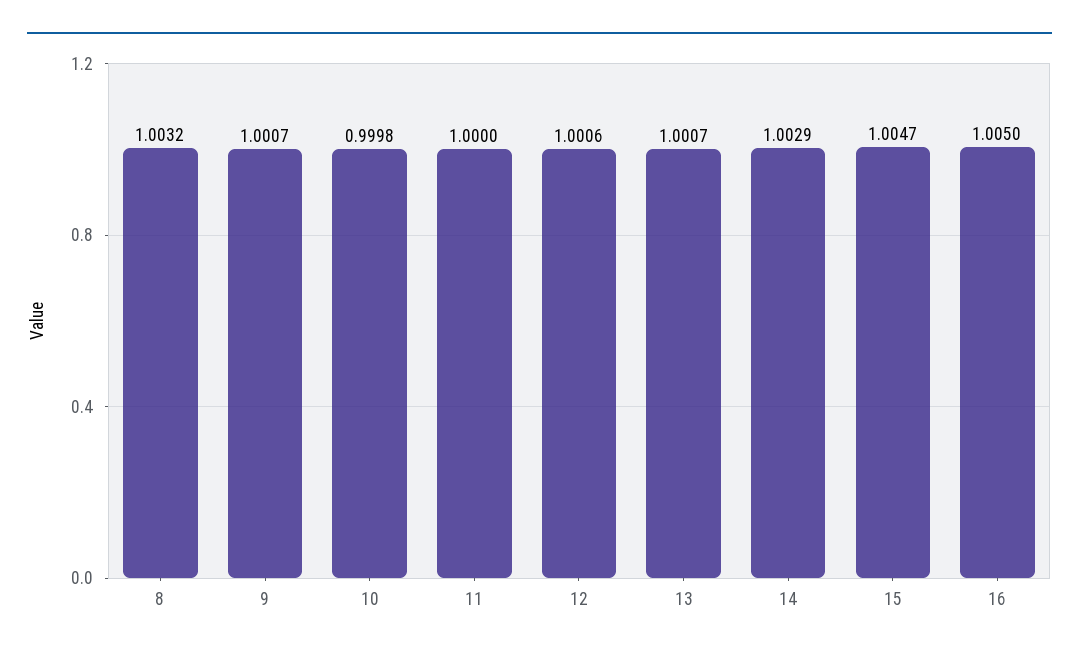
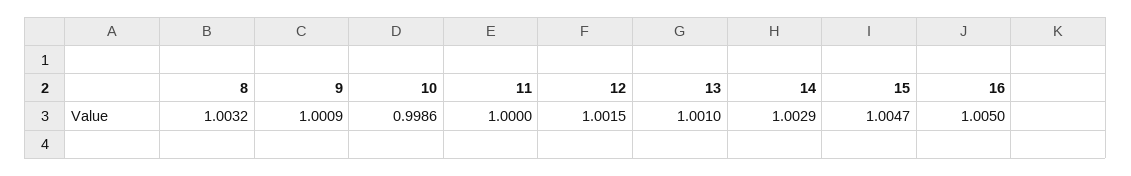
9: 1.0007 -> 1.0009
10: 0.9998 -> 0.9986
12: 1.0006 -> 1.0015
13: 1.0007 -> 1.001

